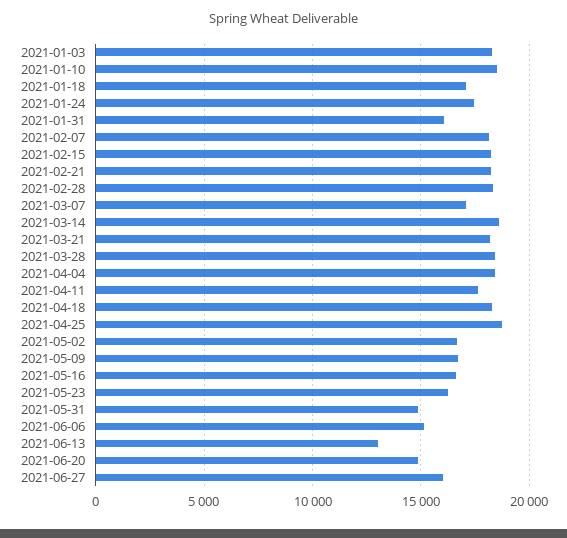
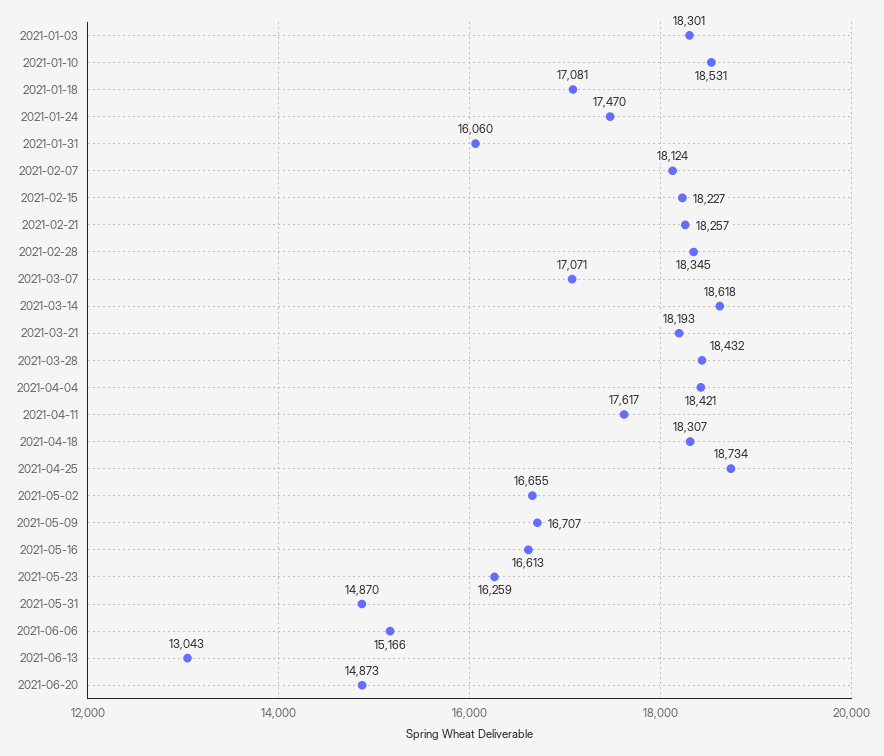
2021-06-27: 16000 -> none

